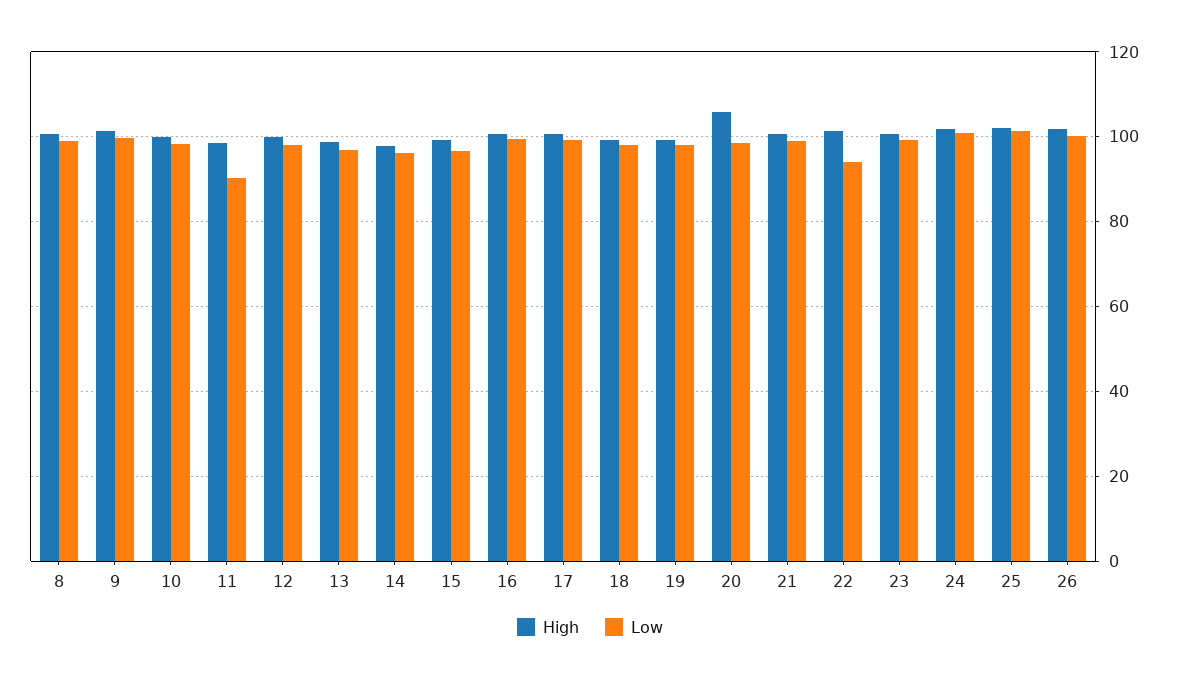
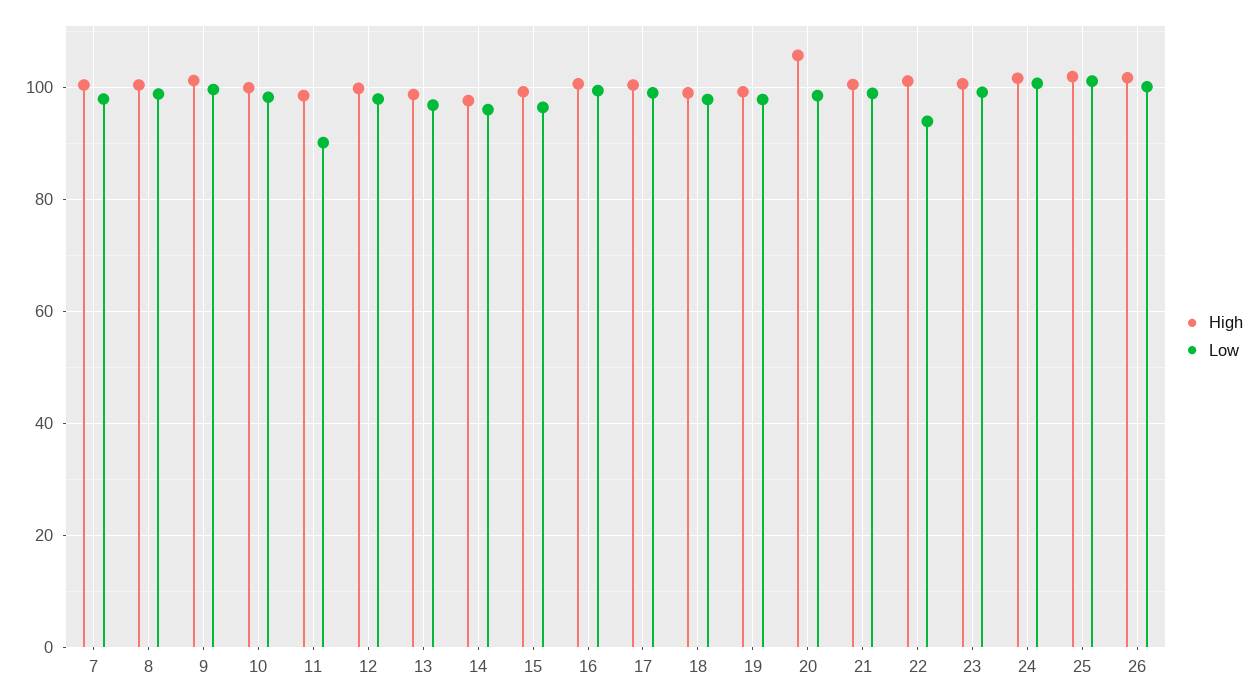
High, 7: none -> 100
Low, 7: none -> 98

